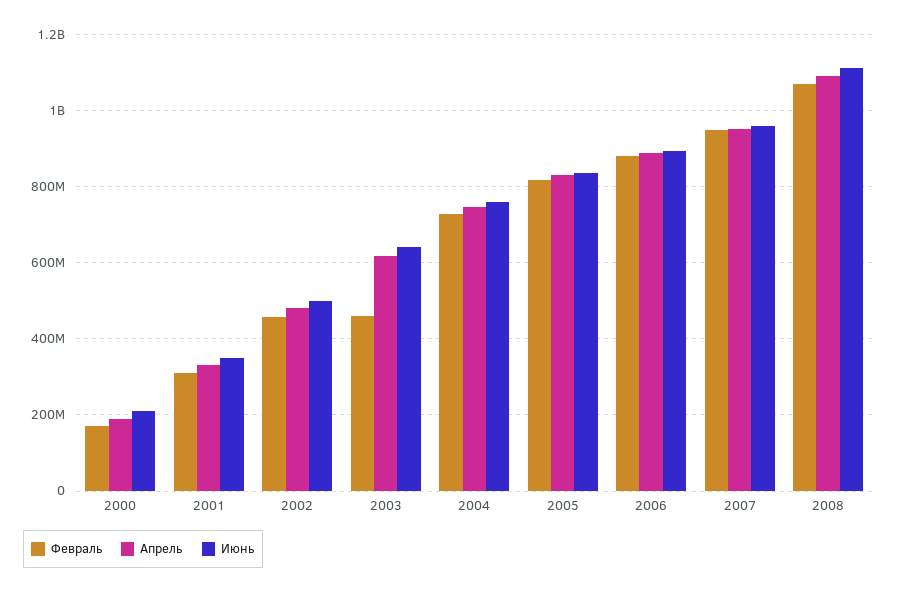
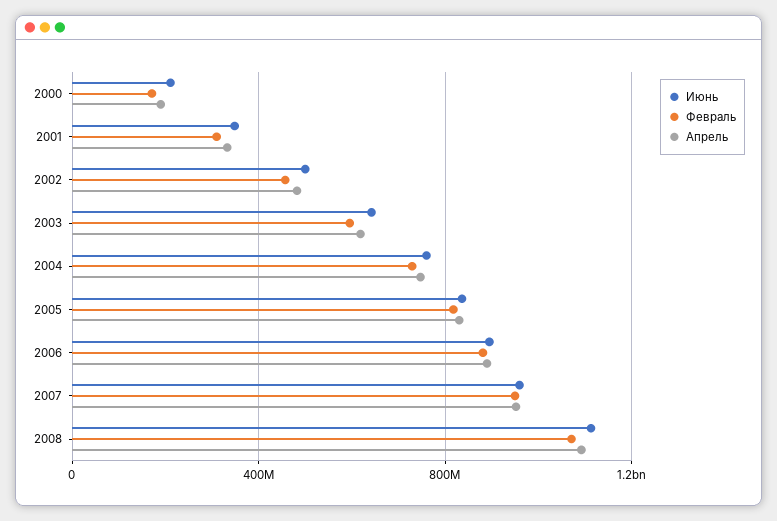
Февраль, 2003: 460000000 -> 600000000

